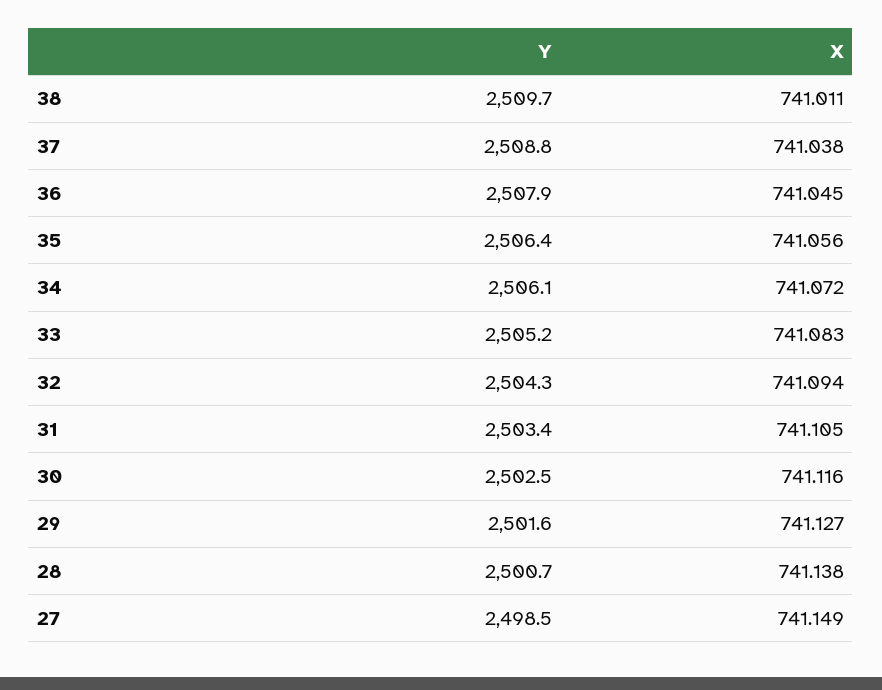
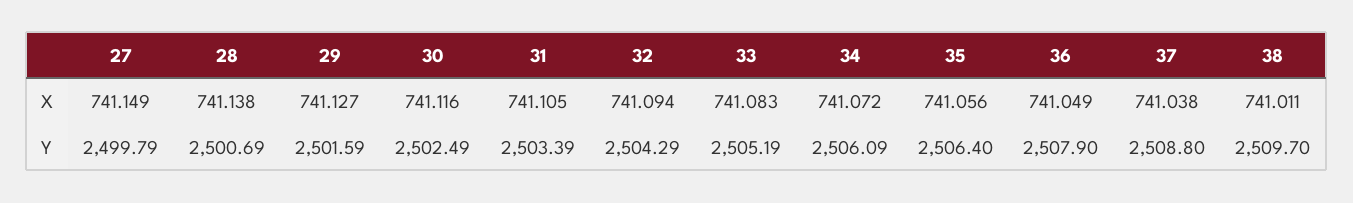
X, 36: 741.045 -> 741.049
Y, 27: 2498.5 -> 2499.79

